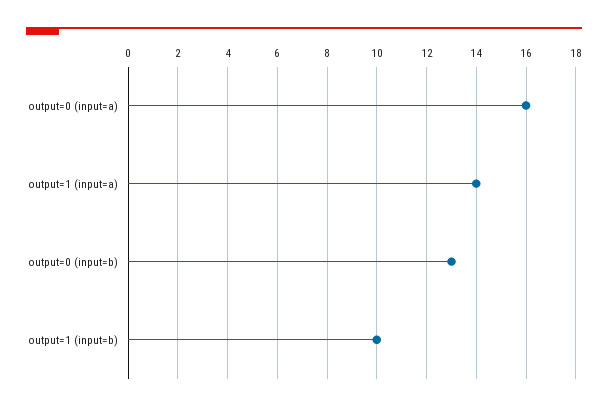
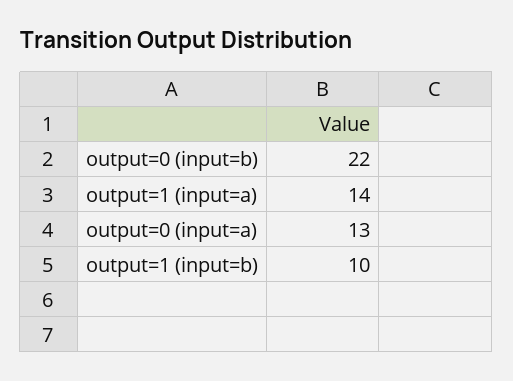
output=0 (input=a): 16 -> 13
output=0 (input=b): 13 -> 22

